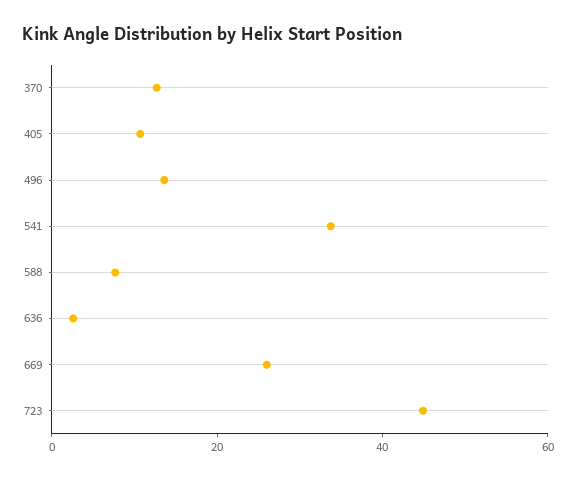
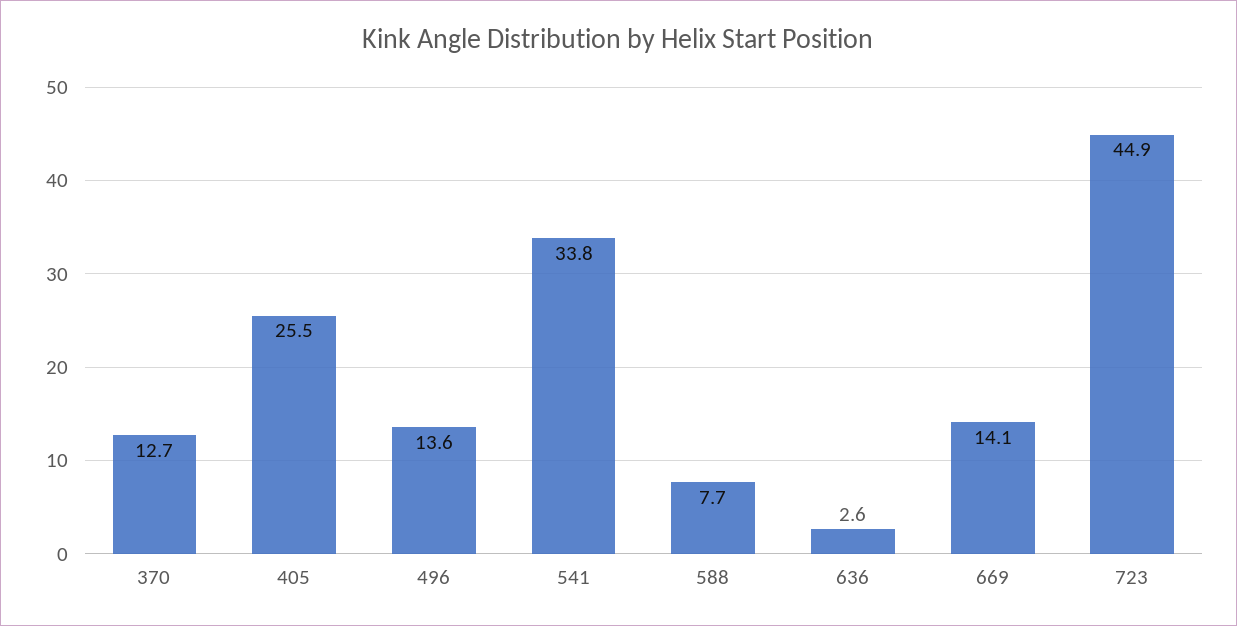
405: 10 -> 25.5
669: 25 -> 14.1

